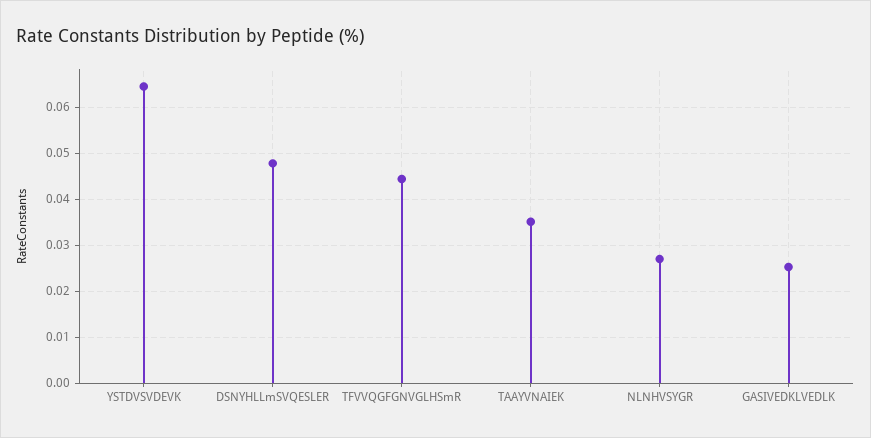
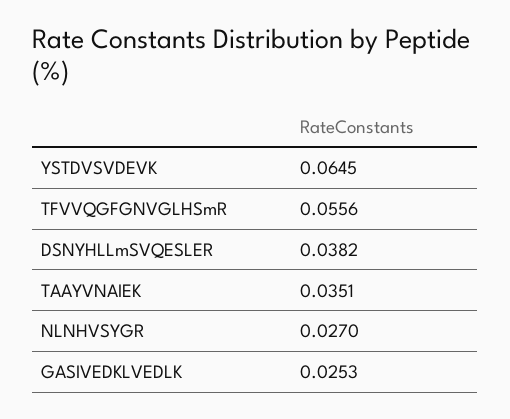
DSNYHLLmSVQESLER: 0.048 -> 0.0382
TFVVQGFGNVGLHSmR: 0.044 -> 0.0556

